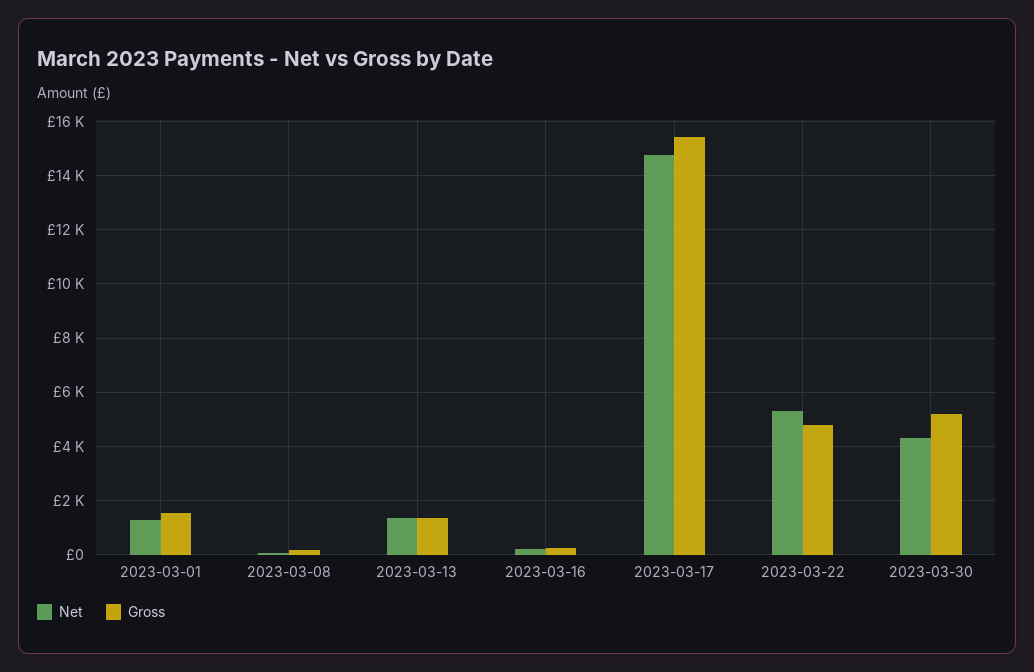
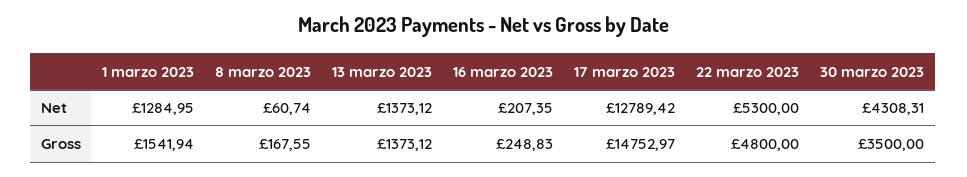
Net, 2023-03-17: 14750 -> 12789.42
Gross, 2023-03-17: 15500 -> 14752.97
Gross, 2023-03-30: 5250 -> 3500

